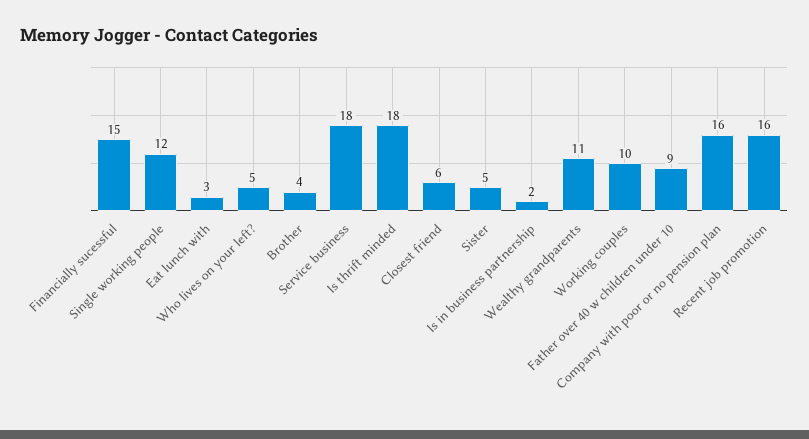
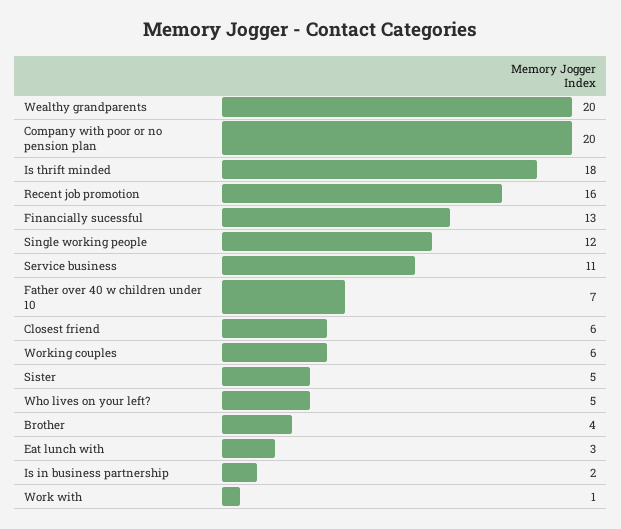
Financially sucessful: 15 -> 13
Service business: 18 -> 11
Wealthy grandparents: 11 -> 20
Working couples: 10 -> 6
Father over 40 w children under 10: 9 -> 7
Company with poor or no pension plan: 16 -> 20
Work with: none -> 1

